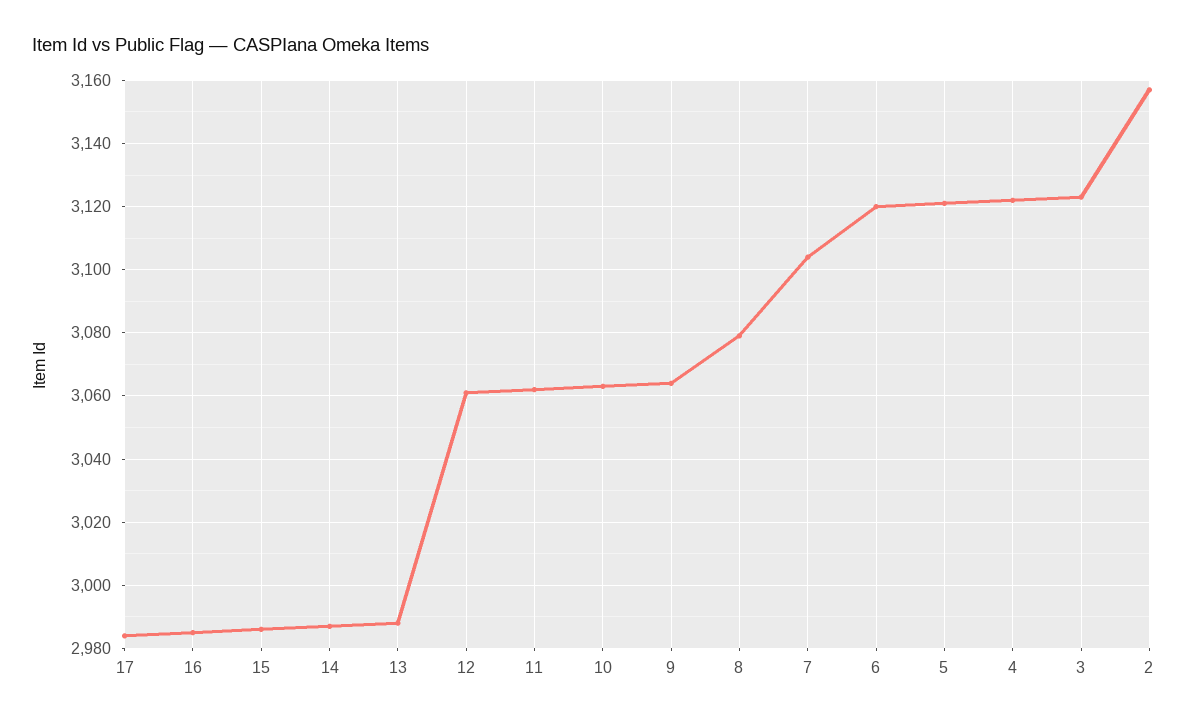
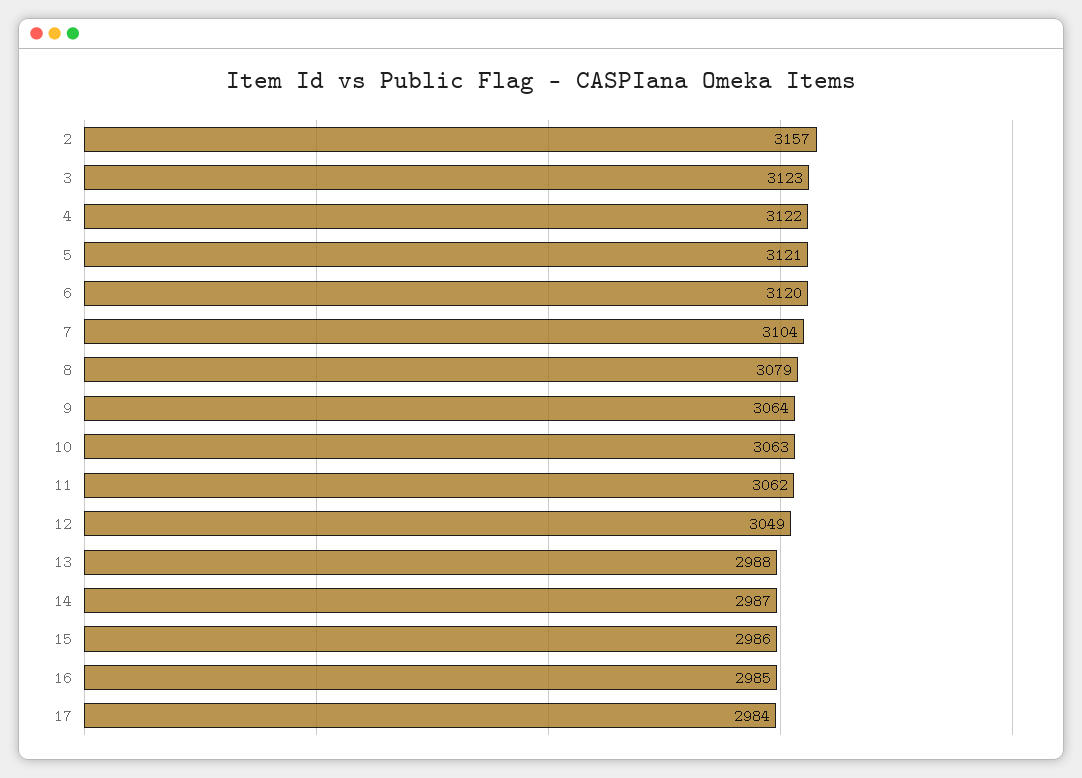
12: 3060 -> 3049

